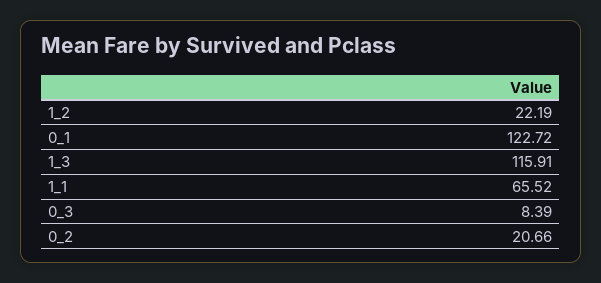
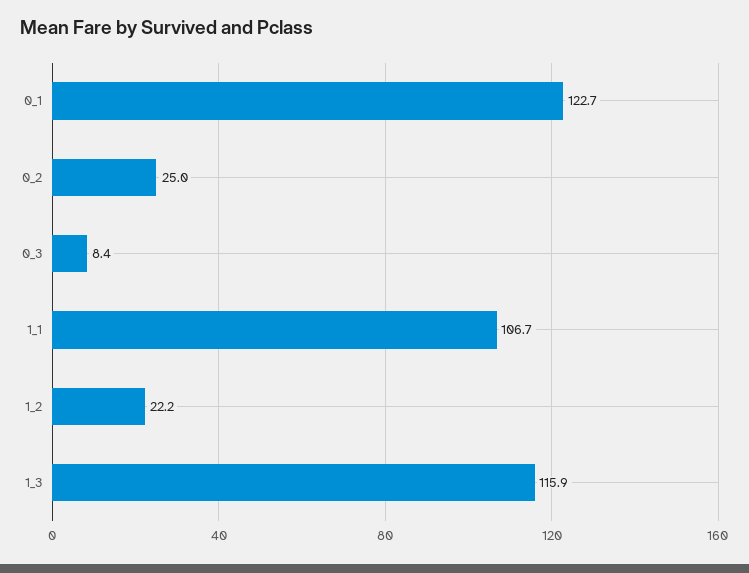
1_1: 65.52 -> 106.7
0_2: 20.66 -> 25

